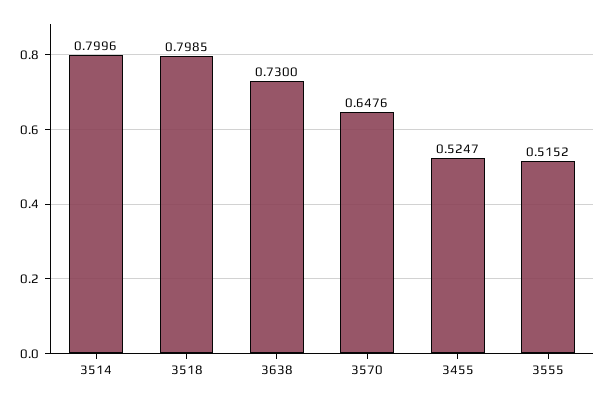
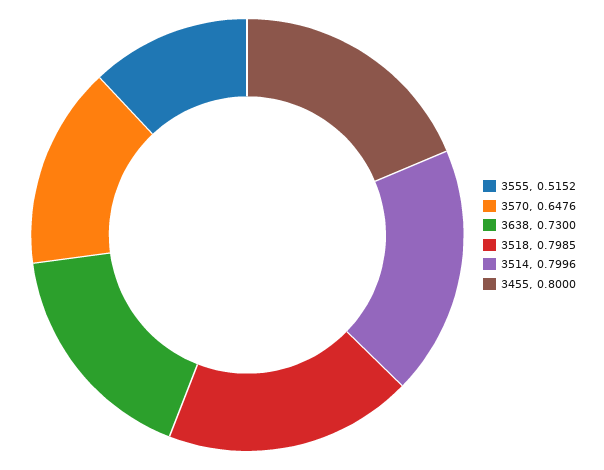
3455: 0.5247 -> 0.8

